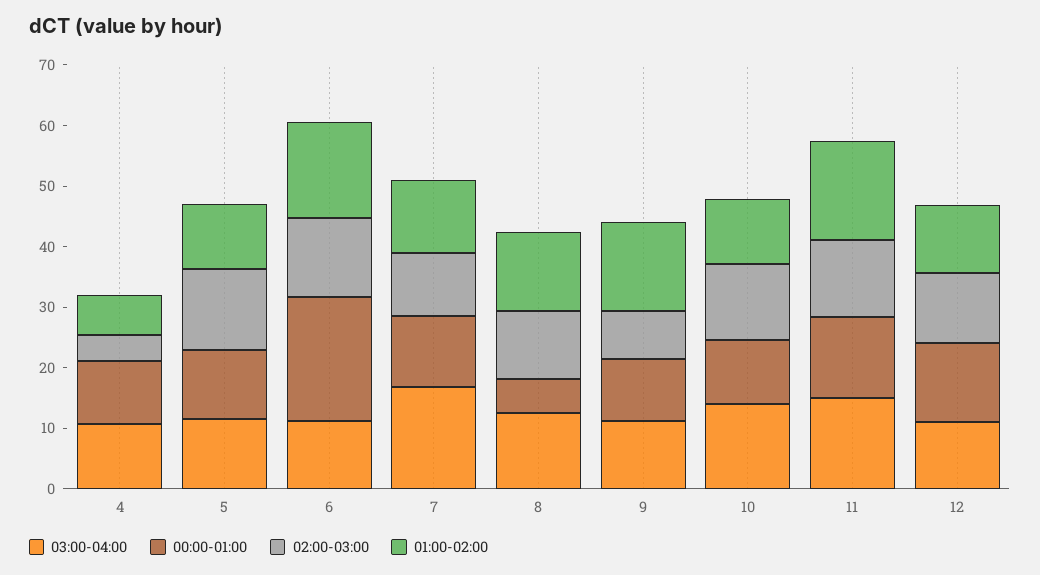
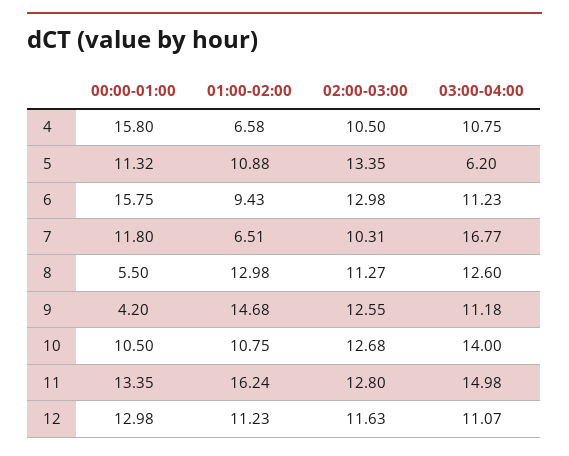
00:00-01:00, 4: 10 -> 15.8
02:00-03:00, 4: 4 -> 10.5
03:00-04:00, 5: 12 -> 6.2
00:00-01:00, 6: 20 -> 15.75
01:00-02:00, 6: 16 -> 9.43
01:00-02:00, 7: 12 -> 6.51
00:00-01:00, 9: 10 -> 4.2
02:00-03:00, 9: 8 -> 12.55

